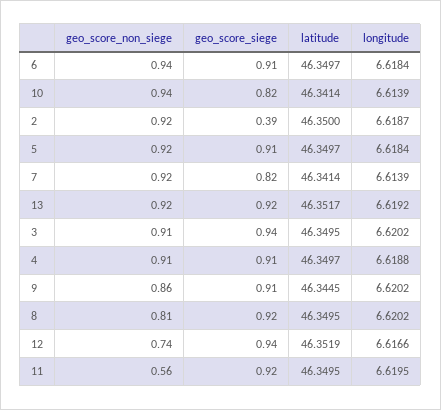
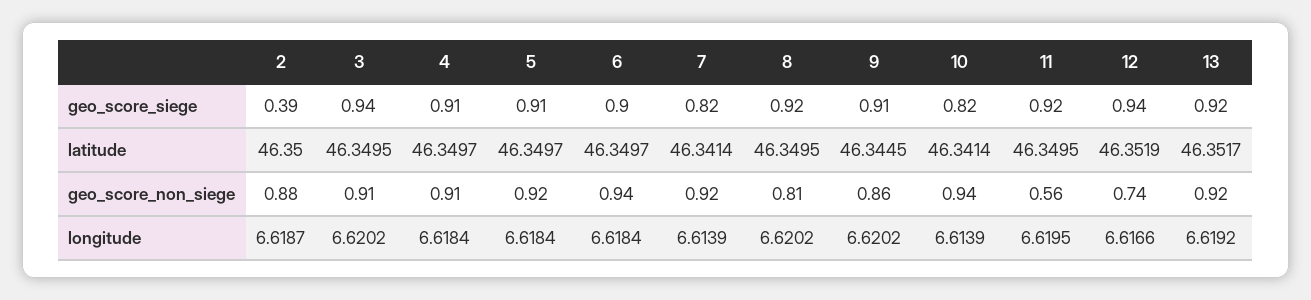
geo_score_siege, 6: 0.91 -> 0.9
geo_score_non_siege, 2: 0.92 -> 0.88
longitude, 4: 6.6188 -> 6.6184

